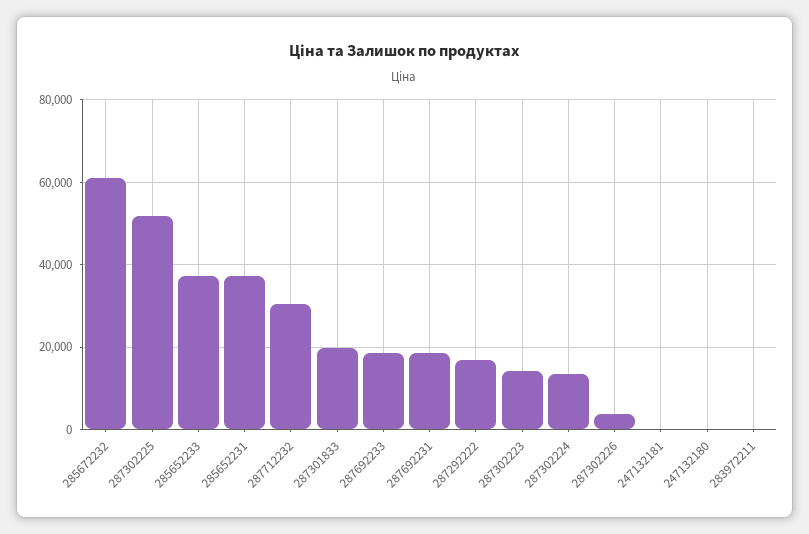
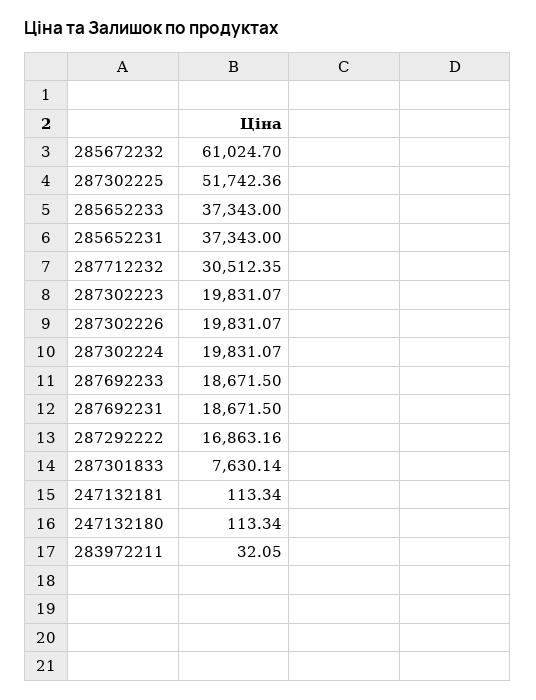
287301833: 20000 -> 7630.14
287302223: 14000 -> 19831.07
287302224: 14000 -> 19831.07
287302226: 4000 -> 19831.07

